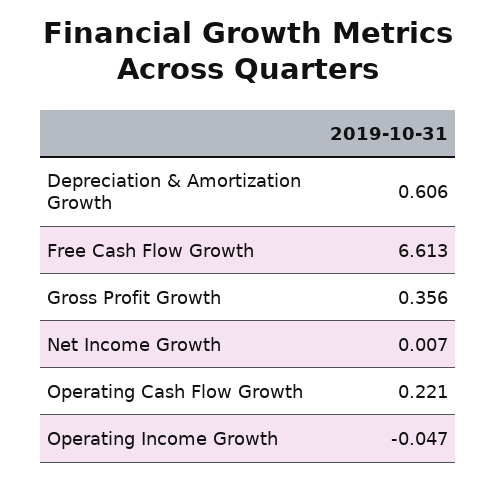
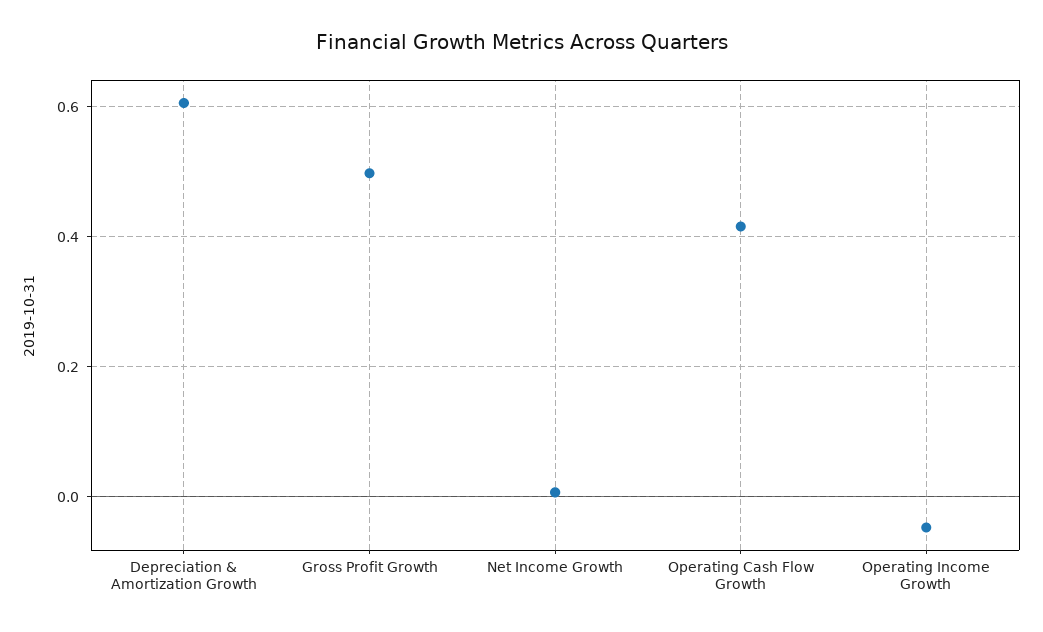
Free Cash Flow Growth: 6.613 -> none
Gross Profit Growth: 0.356 -> 0.5
Operating Cash Flow Growth: 0.221 -> 0.42

